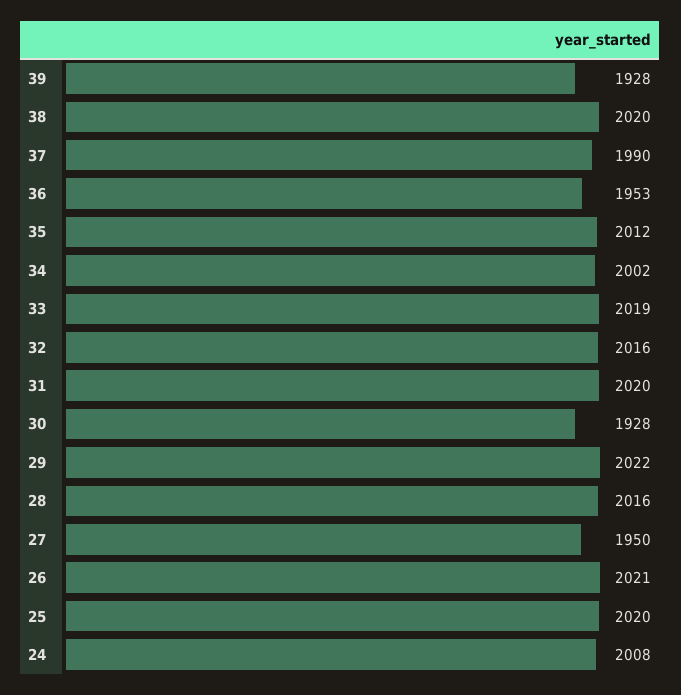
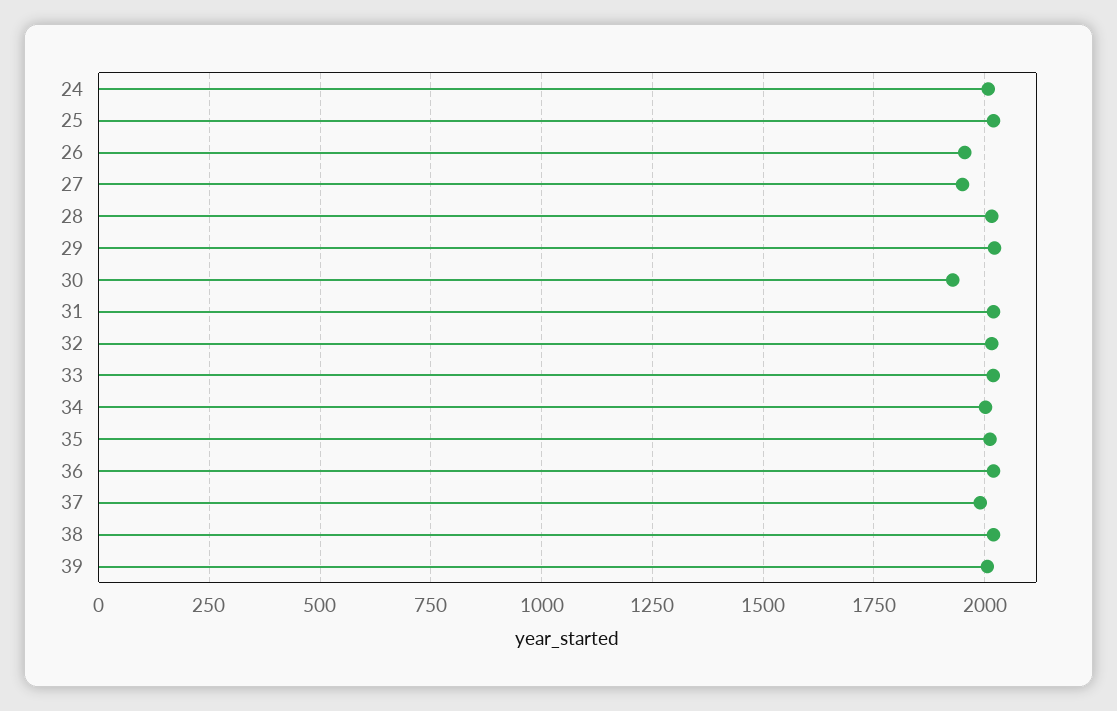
39: 1928 -> 2000
36: 1953 -> 2025
26: 2021 -> 1950

